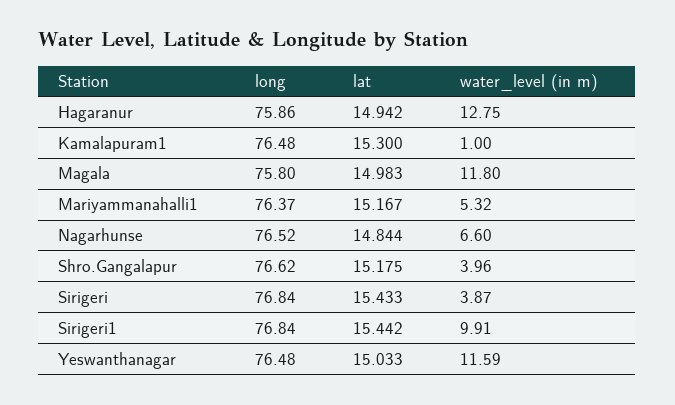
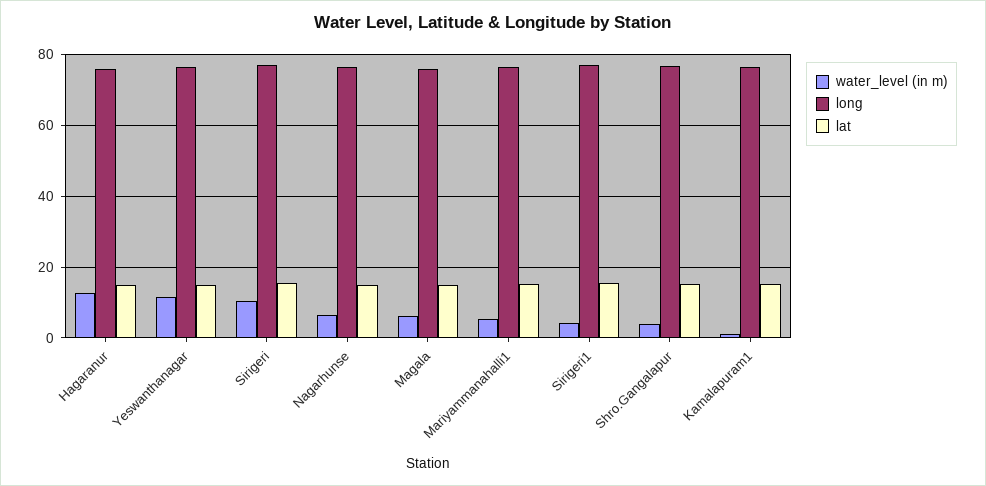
water_level (in m), Magala: 11.8 -> 6
water_level (in m), Sirigeri: 3.87 -> 10
water_level (in m), Sirigeri1: 9.91 -> 4

